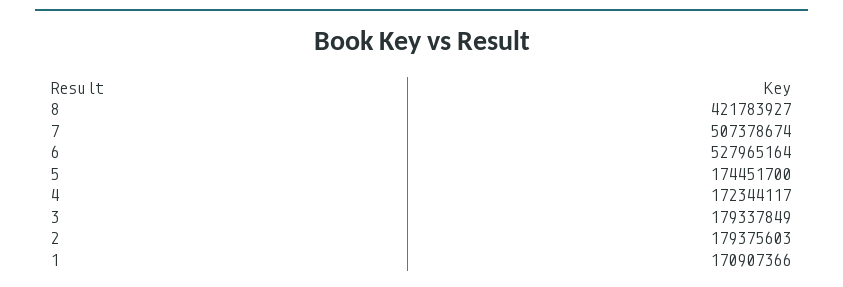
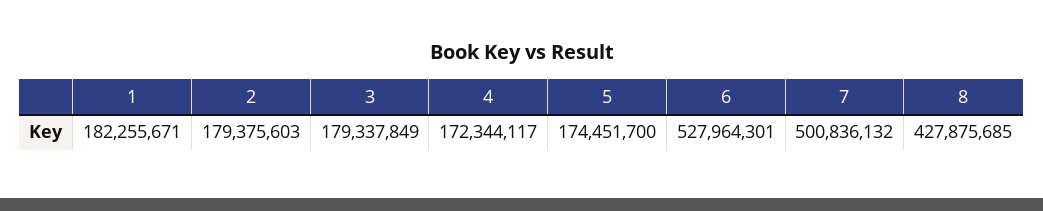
8: 421783927 -> 427875685
7: 507378674 -> 500836132
6: 527965164 -> 527964301
1: 170907366 -> 182255671

